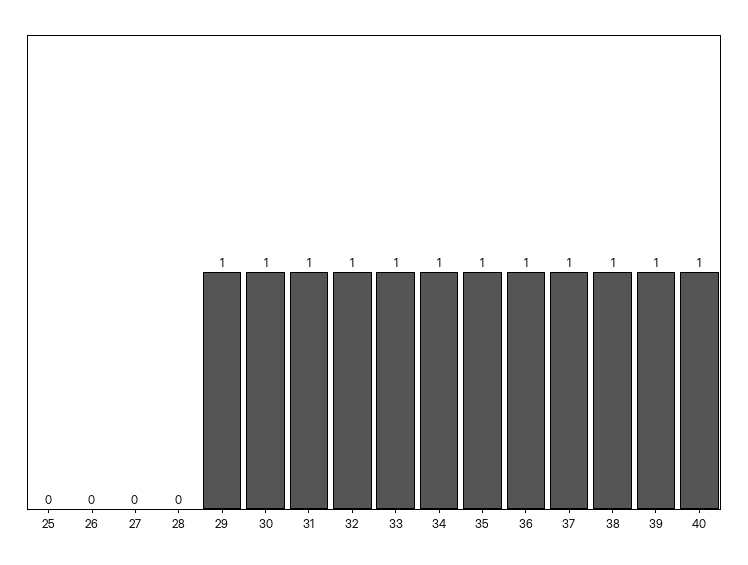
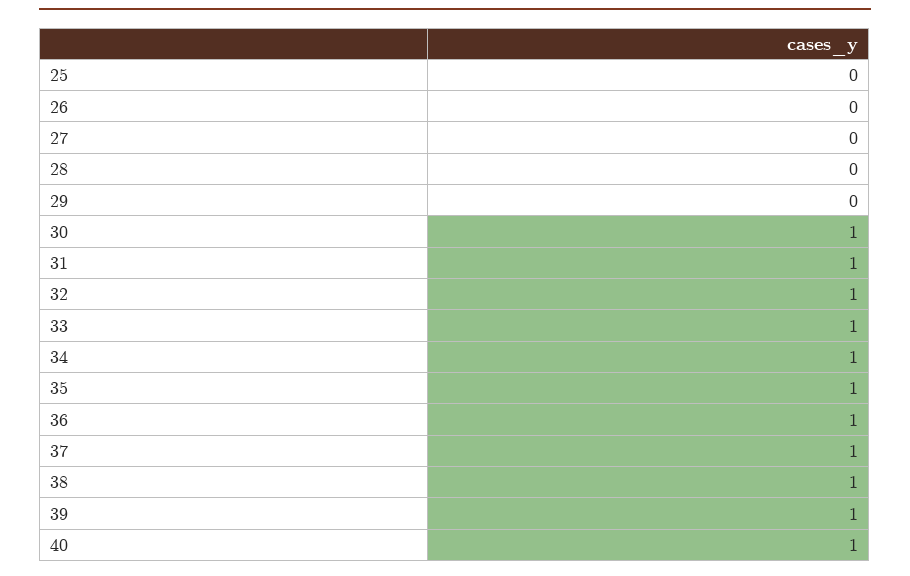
29: 1 -> 0

